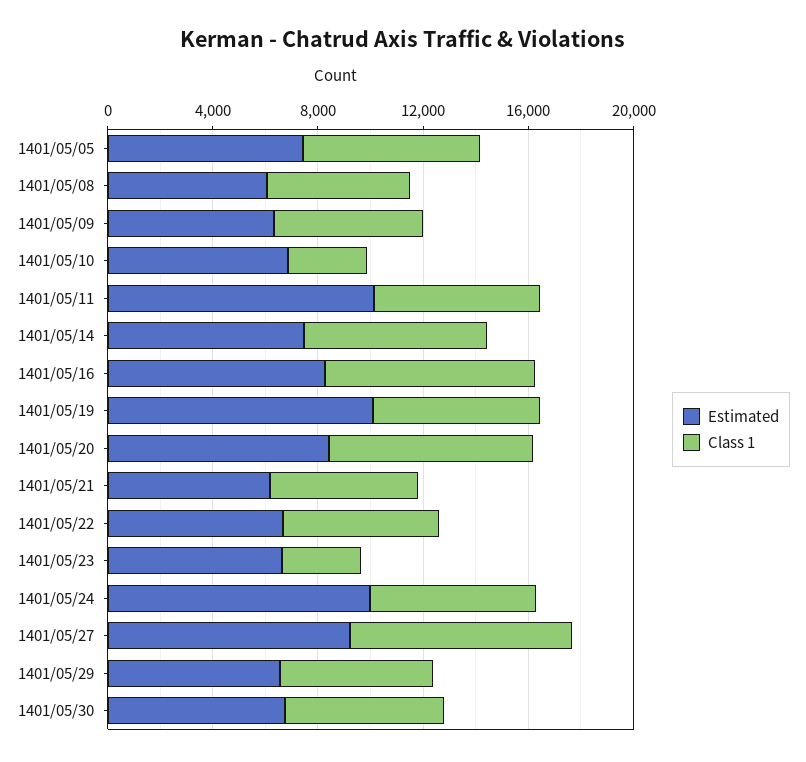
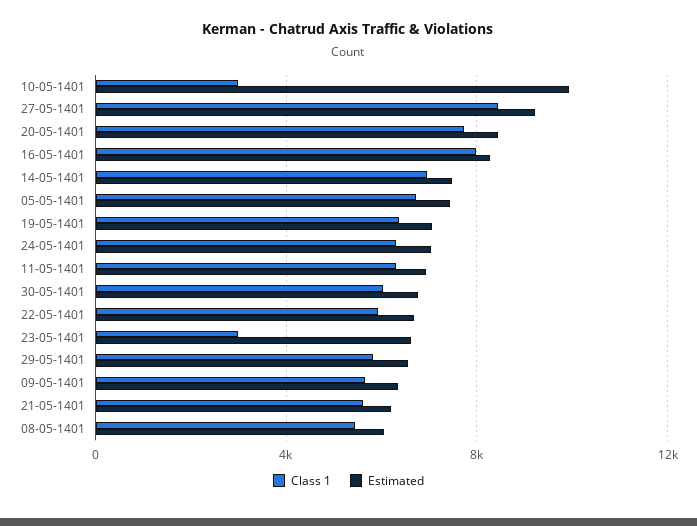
Estimated, 1401/05/10: 7000 -> 10000
Estimated, 1401/05/11: 10000 -> 7000
Estimated, 1401/05/19: 10000 -> 7000
Estimated, 1401/05/24: 10000 -> 7000

